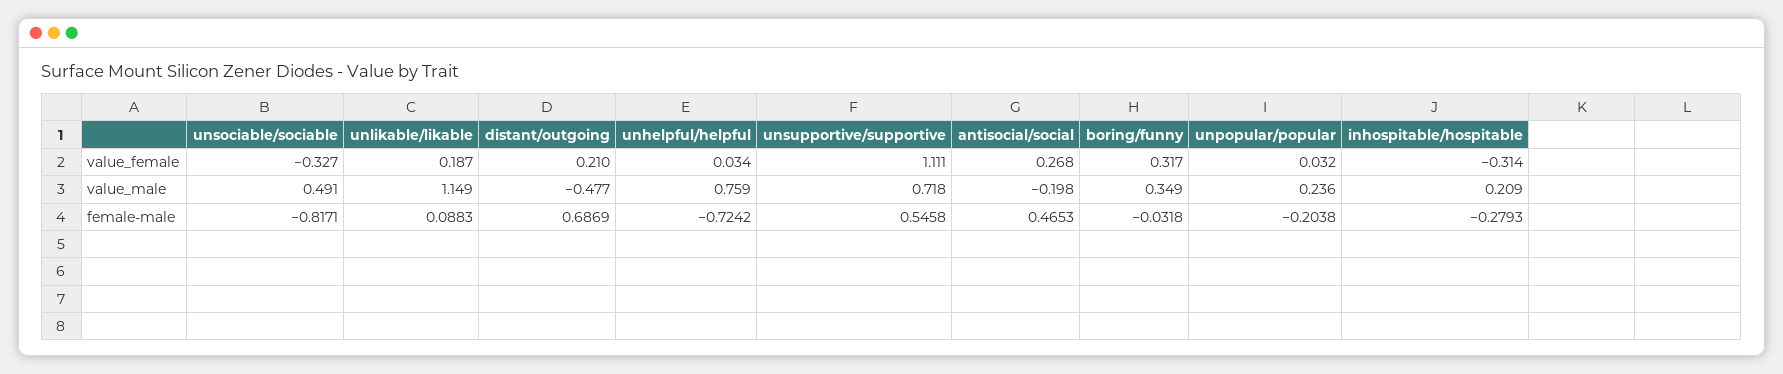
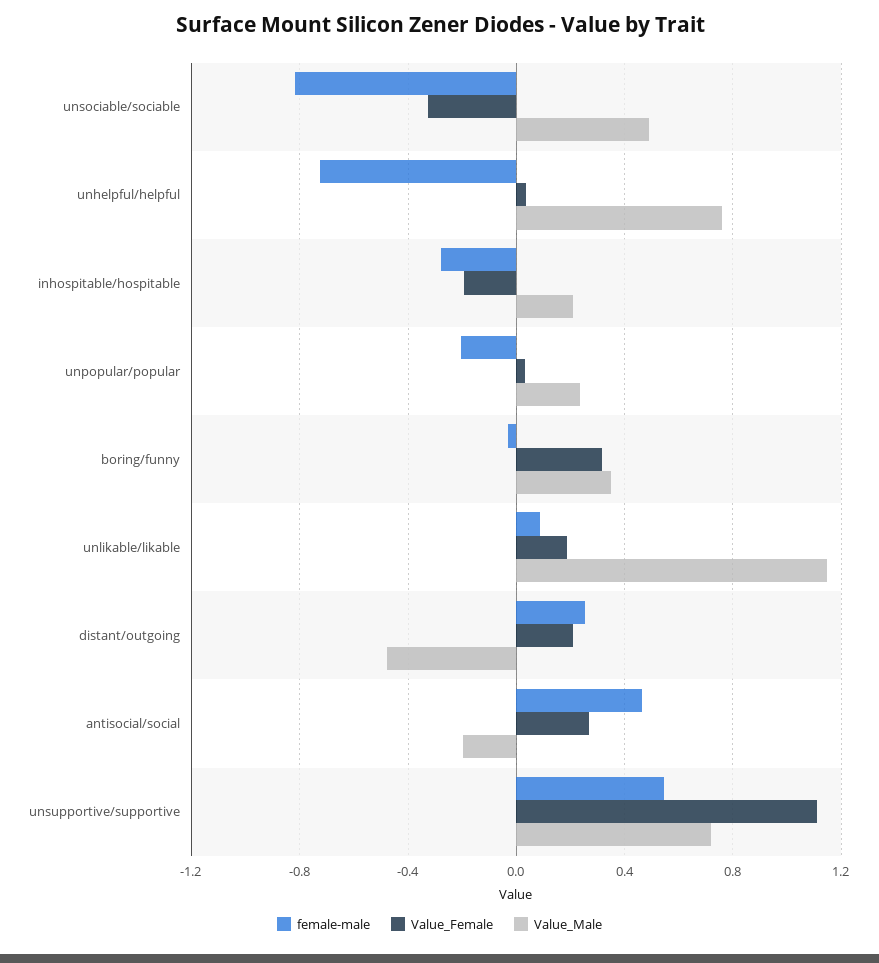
value_female, inhospitable/hospitable: -0.314 -> -0.2
female-male, distant/outgoing: 0.6869 -> 0.25

